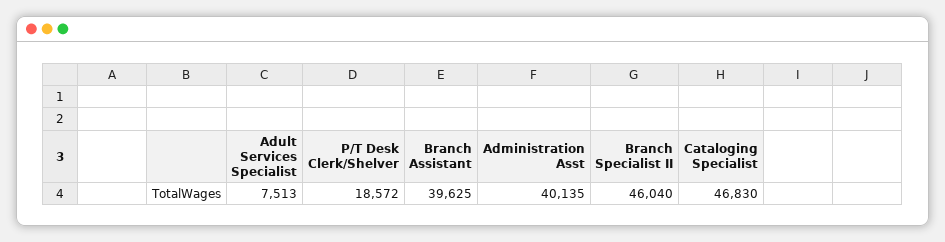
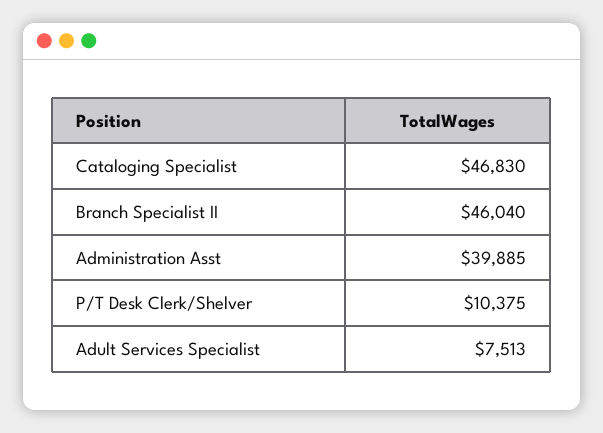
P/T Desk Clerk/Shelver: 18572 -> 10375
Branch Assistant: 39625 -> none
Administration Asst: 40135 -> 39885

